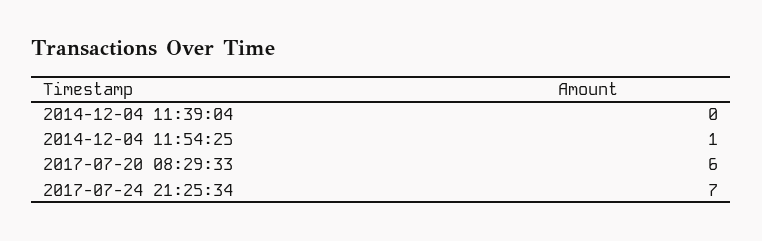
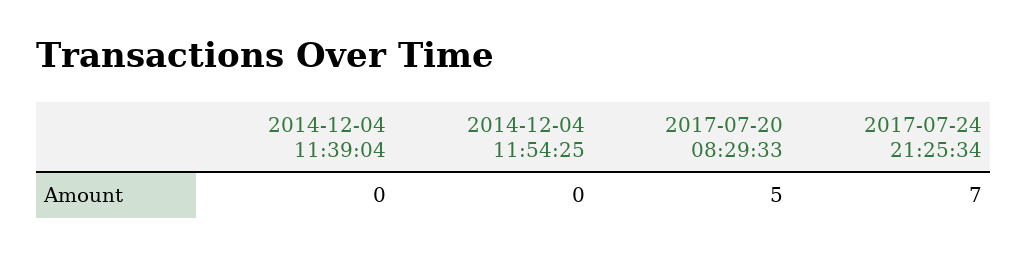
2014-12-04 11:54:25: 1 -> 0
2017-07-20 08:29:33: 6 -> 5

